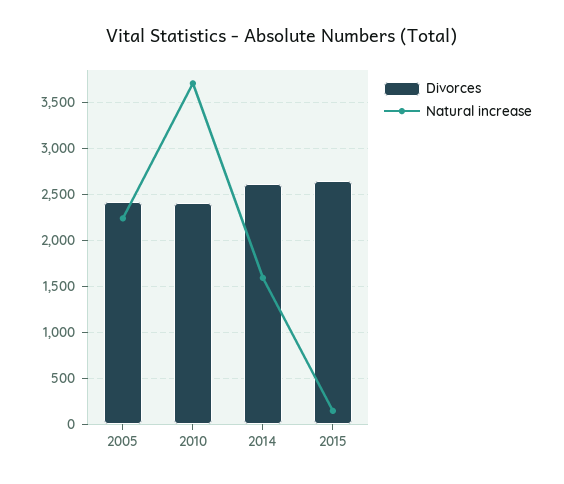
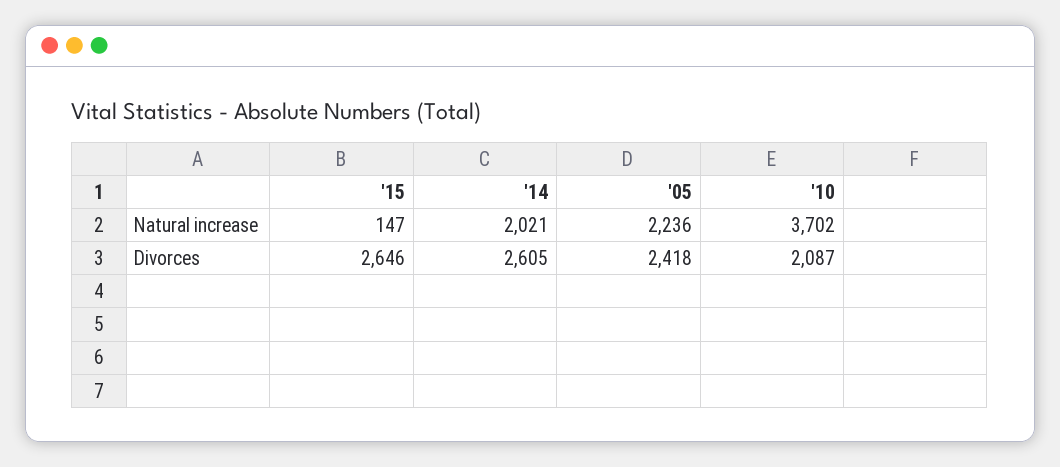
Divorces, 2010: 2400 -> 2087
Natural increase, 2014: 1600 -> 2021

